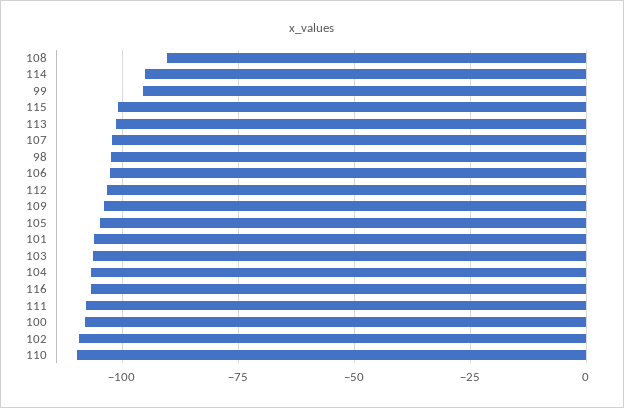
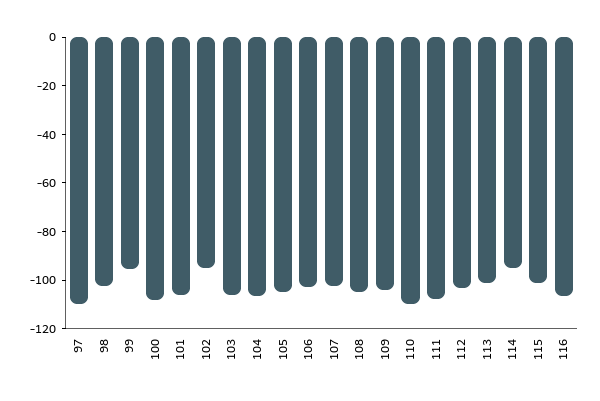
108: -90 -> -105
102: -110 -> -95
97: none -> -110

